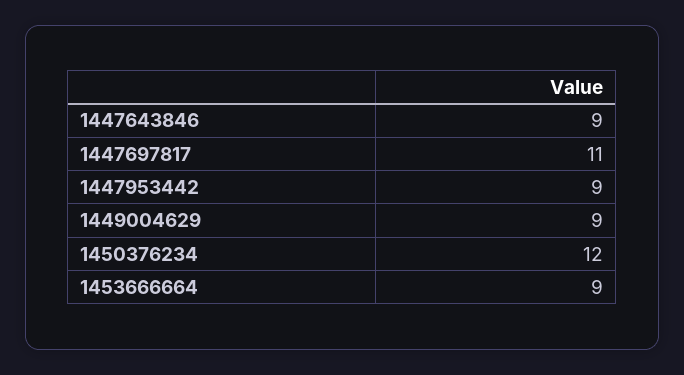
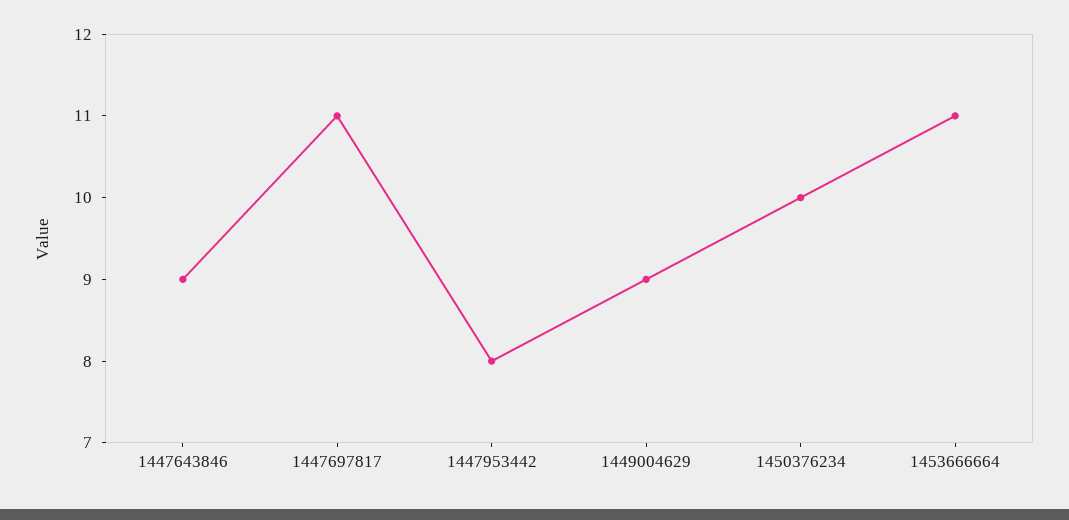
1447953442: 9 -> 8
1450376234: 12 -> 10
1453666664: 9 -> 11

